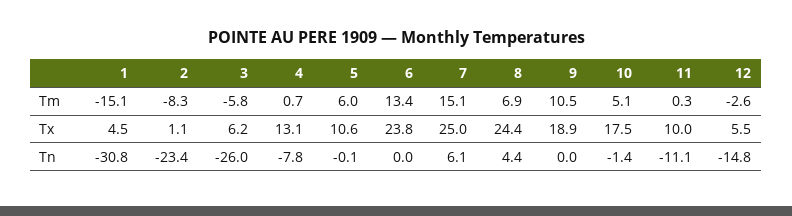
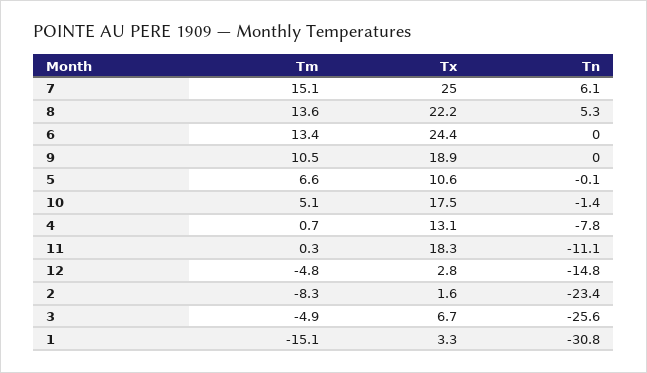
3, Tm: -5.8 -> -4.9
5, Tm: 6 -> 6.6
8, Tm: 6.9 -> 13.6
12, Tm: -2.6 -> -4.8
1, Tx: 4.5 -> 3.3
2, Tx: 1.1 -> 1.6
3, Tx: 6.2 -> 6.7
6, Tx: 23.8 -> 24.4
8, Tx: 24.4 -> 22.2
11, Tx: 10 -> 18.3
12, Tx: 5.5 -> 2.8
3, Tn: -26 -> -25.6
8, Tn: 4.4 -> 5.3

